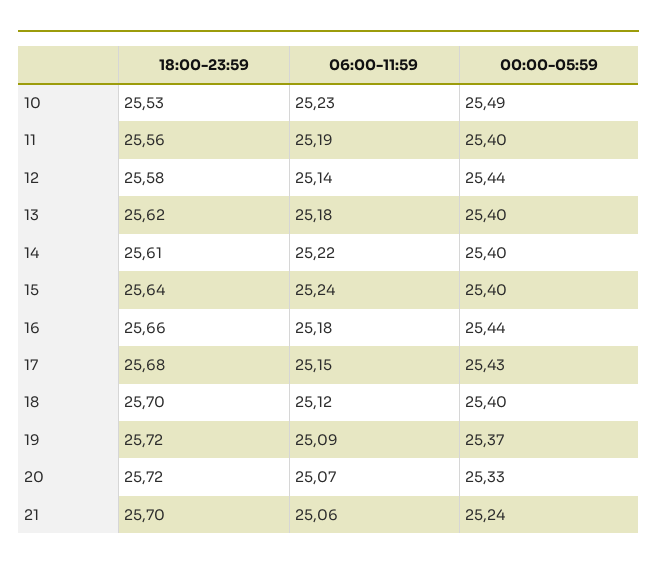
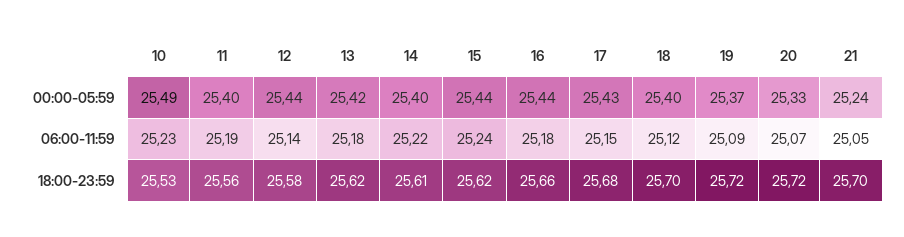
00:00-05:59, 13: 25.4 -> 25.42
18:00-23:59, 15: 25.64 -> 25.62
00:00-05:59, 15: 25.4 -> 25.44
06:00-11:59, 21: 25.06 -> 25.05

